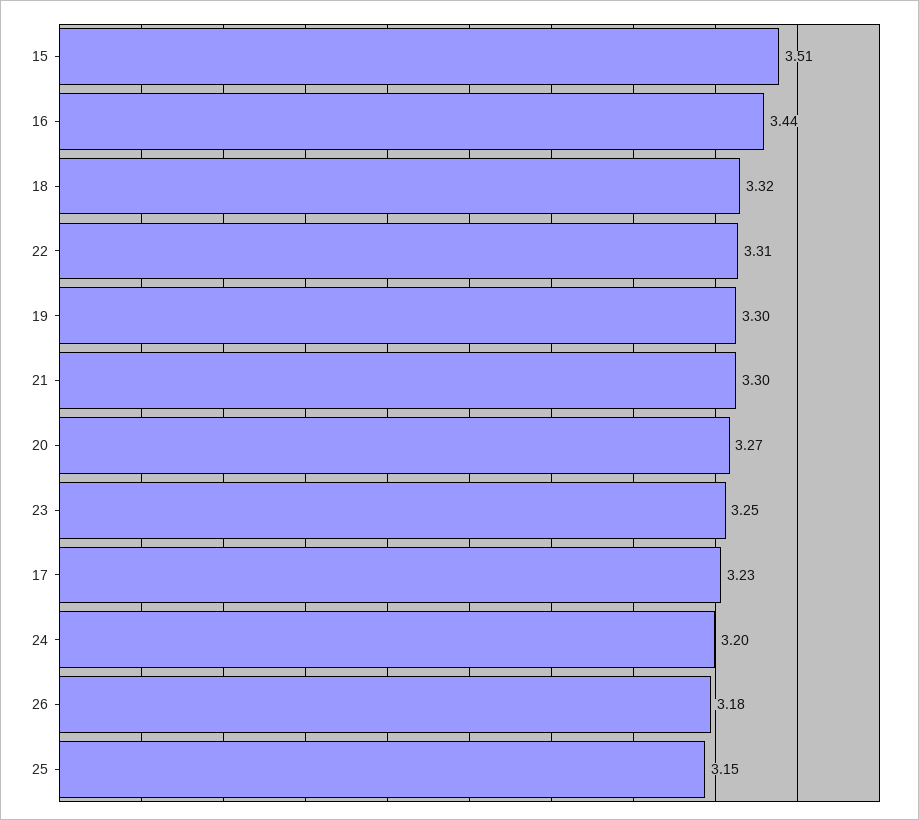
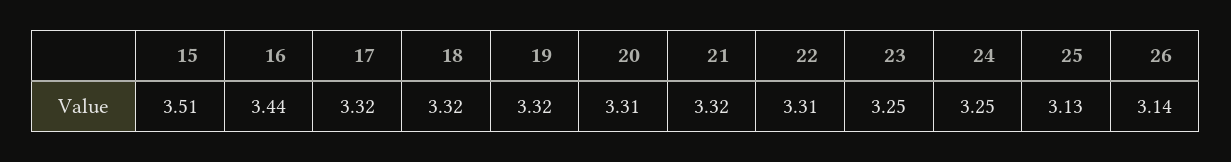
19: 3.3 -> 3.32
21: 3.3 -> 3.32
20: 3.27 -> 3.31
17: 3.23 -> 3.32
24: 3.2 -> 3.25
26: 3.18 -> 3.14
25: 3.15 -> 3.13

